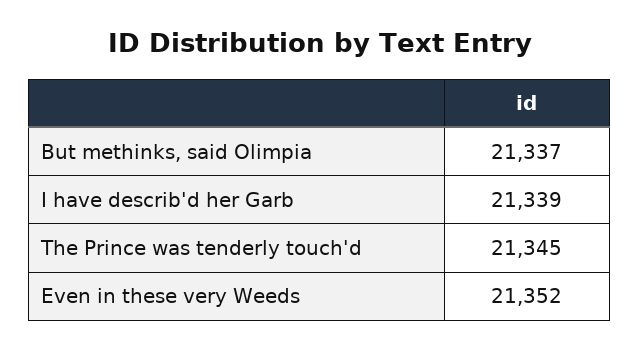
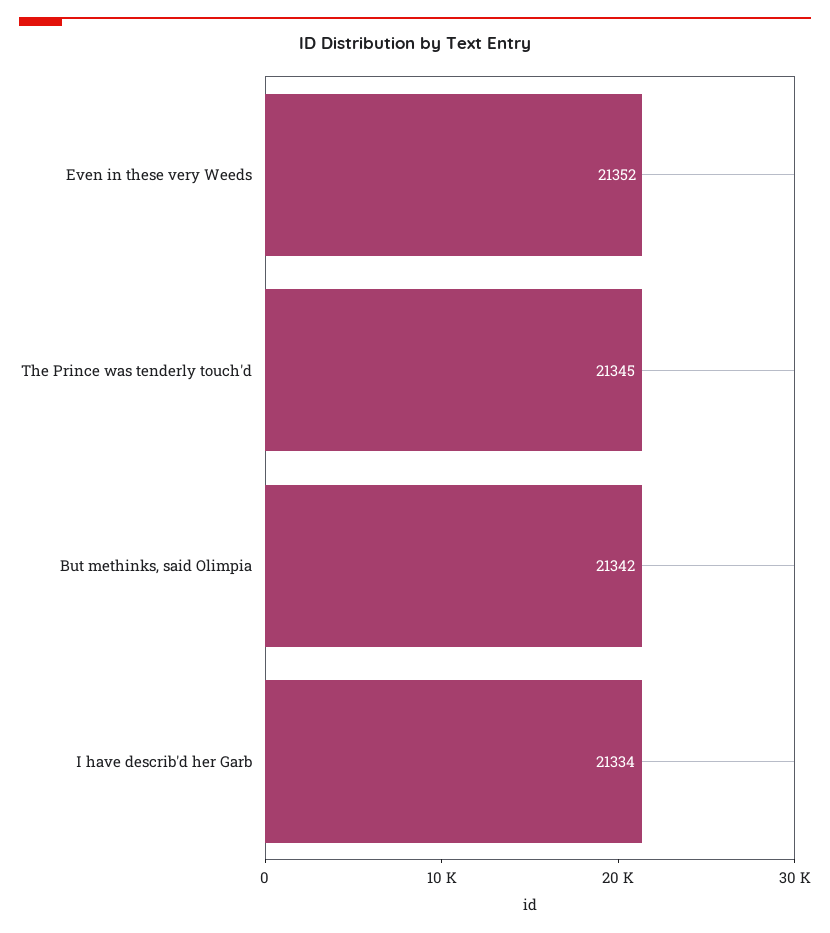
But methinks, said Olimpia: 21337 -> 21342
I have describ'd her Garb: 21339 -> 21334

